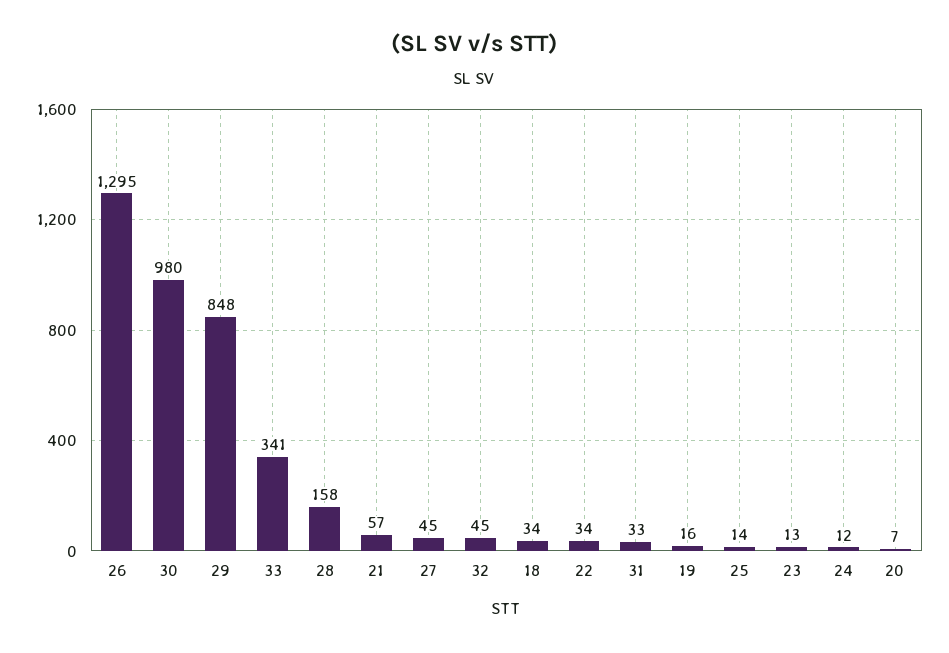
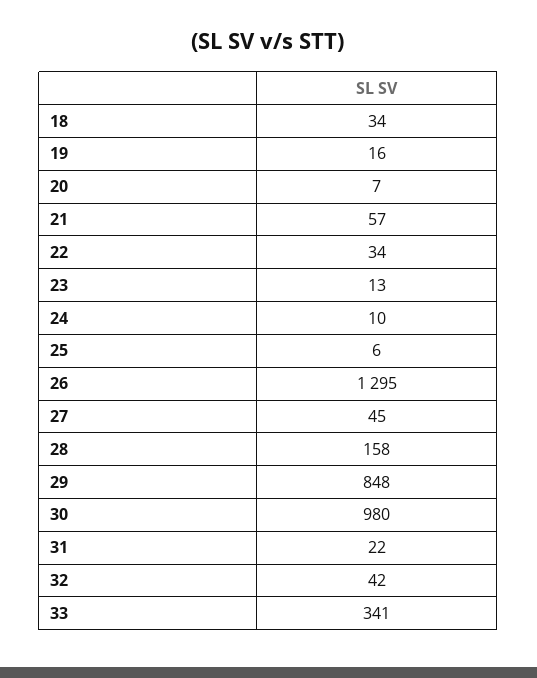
32: 45 -> 42
31: 33 -> 22
25: 14 -> 6
24: 12 -> 10

